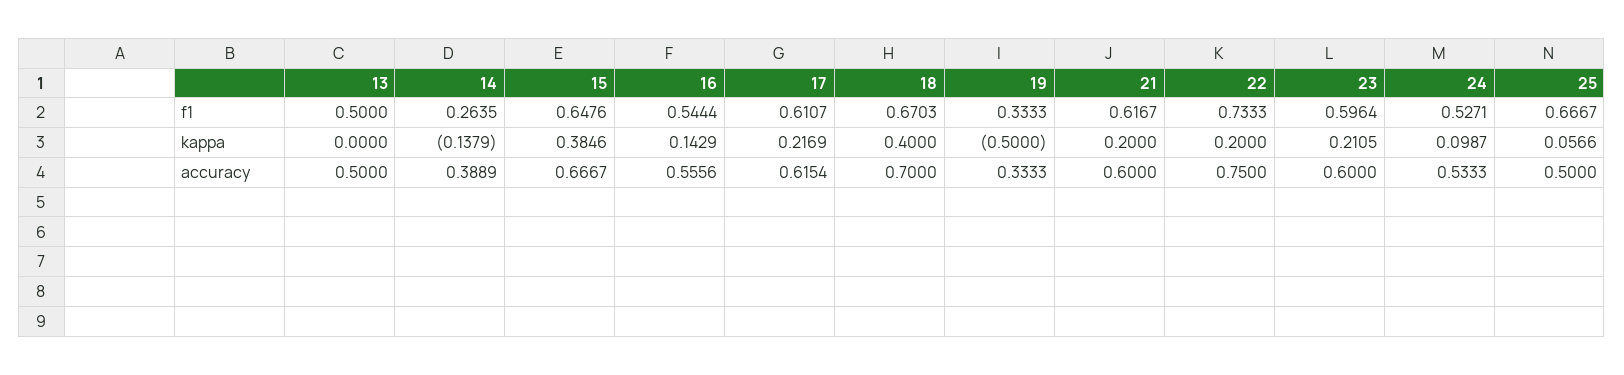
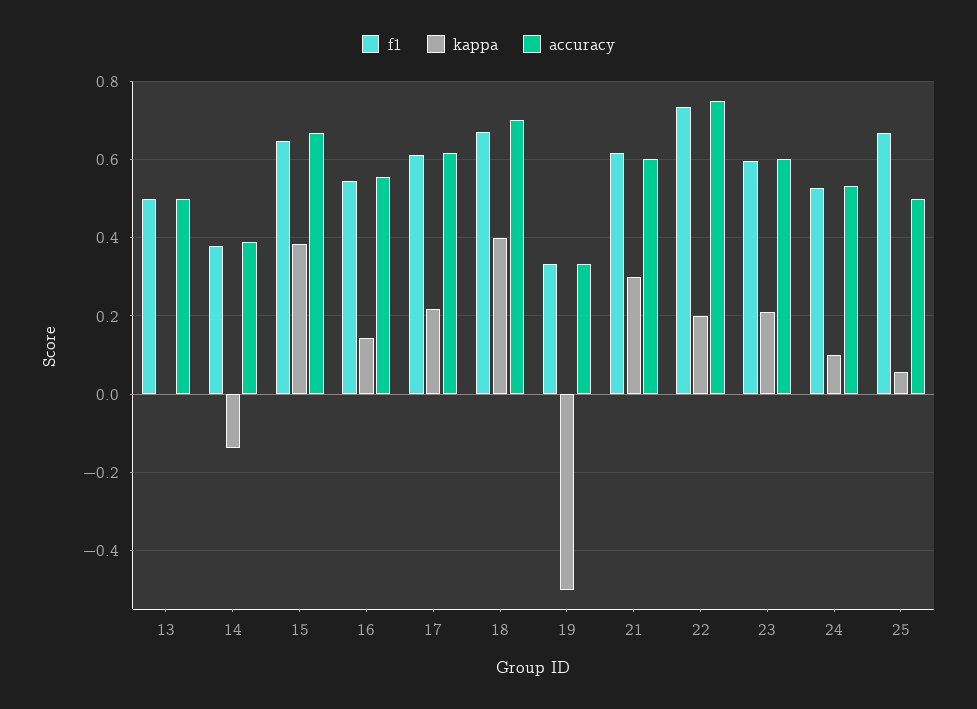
f1, 14: 0.2635 -> 0.38
kappa, 21: 0.2 -> 0.3

